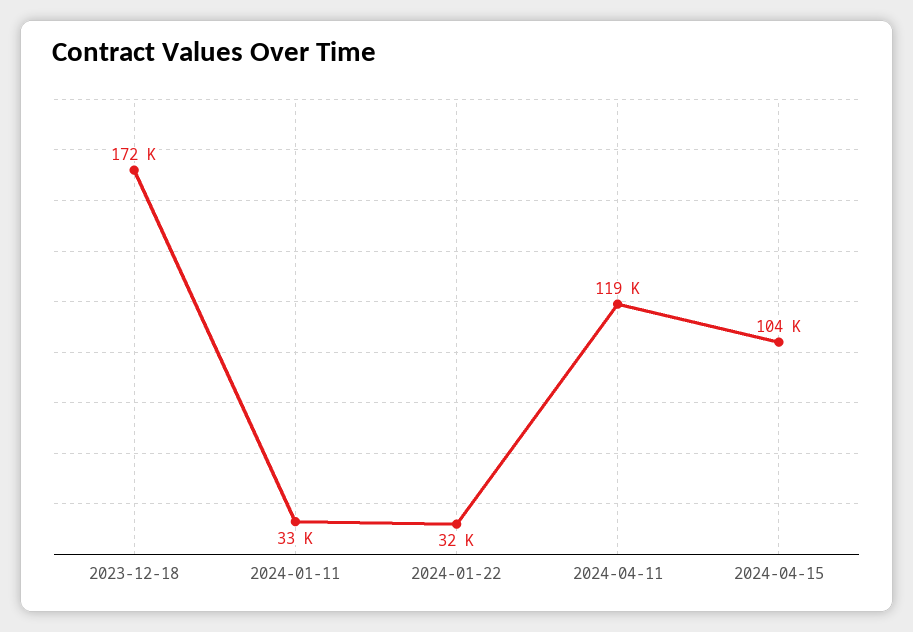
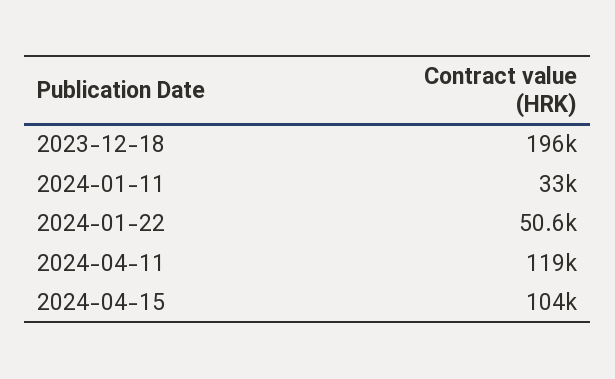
2023-12-18: 172000 -> 196000
2024-01-22: 32000 -> 50600

